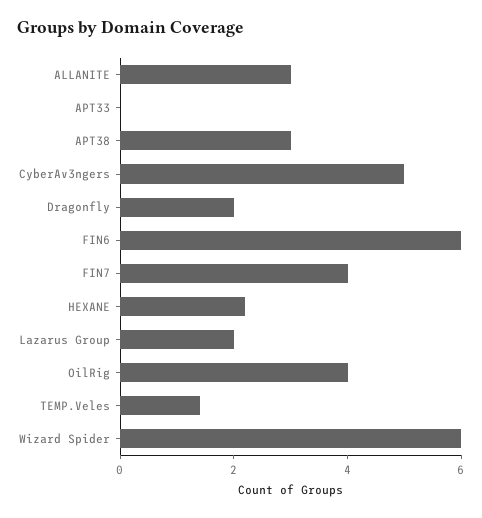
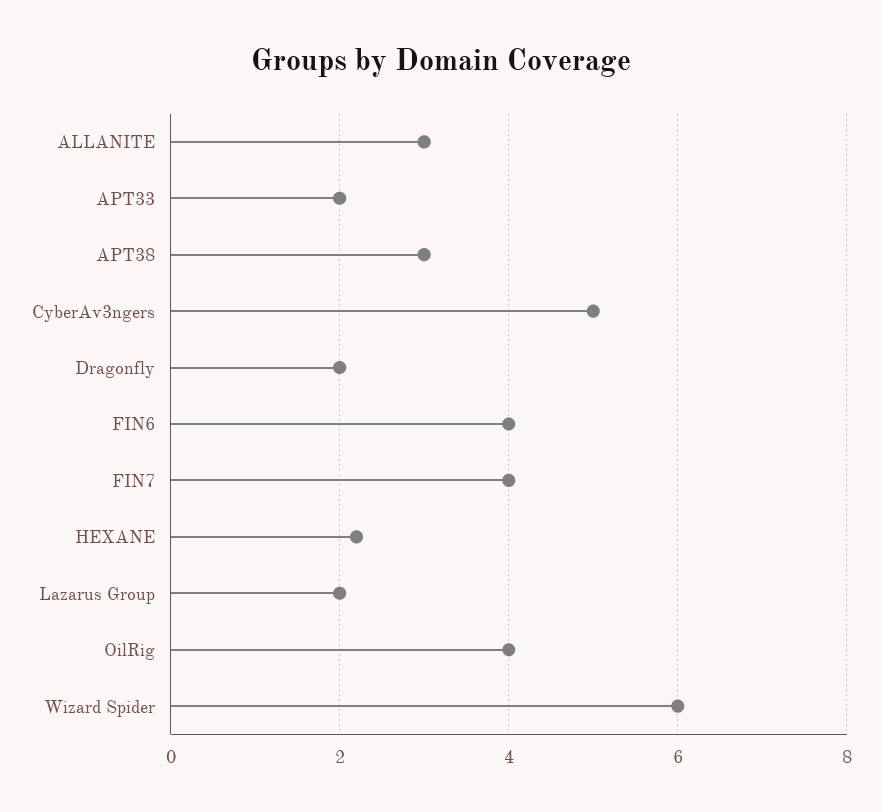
APT33: 0 -> 2
FIN6: 6 -> 4
TEMP.Veles: 1.5 -> none

